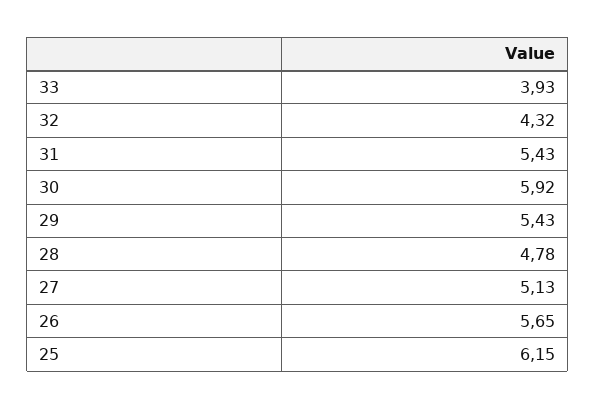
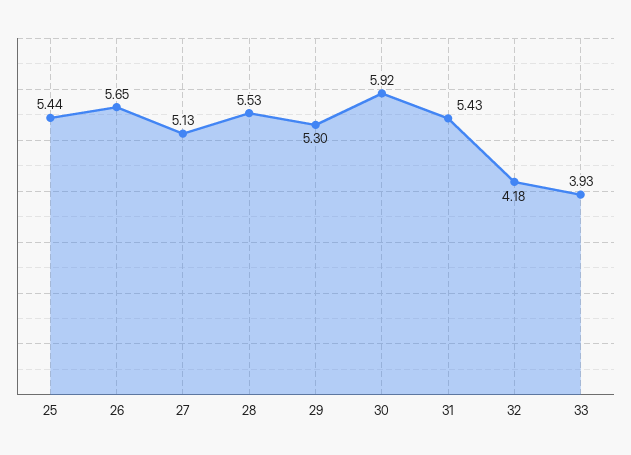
32: 4.32 -> 4.18
29: 5.43 -> 5.3
28: 4.78 -> 5.53
25: 6.15 -> 5.44

